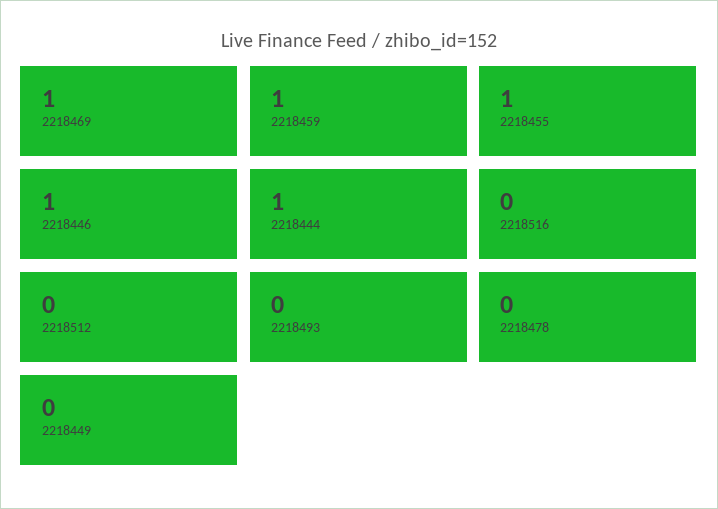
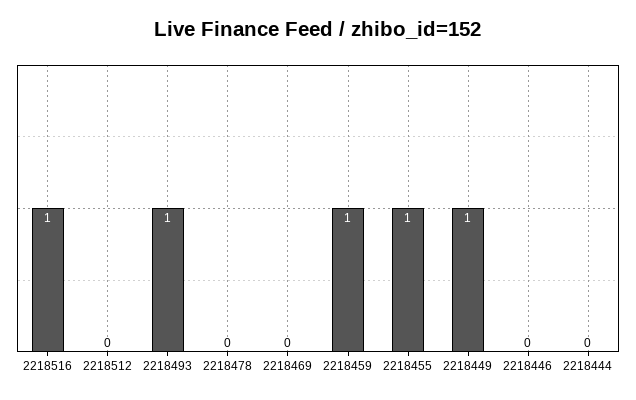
2218469: 1 -> 0
2218446: 1 -> 0
2218444: 1 -> 0
2218516: 0 -> 1
2218493: 0 -> 1
2218449: 0 -> 1

